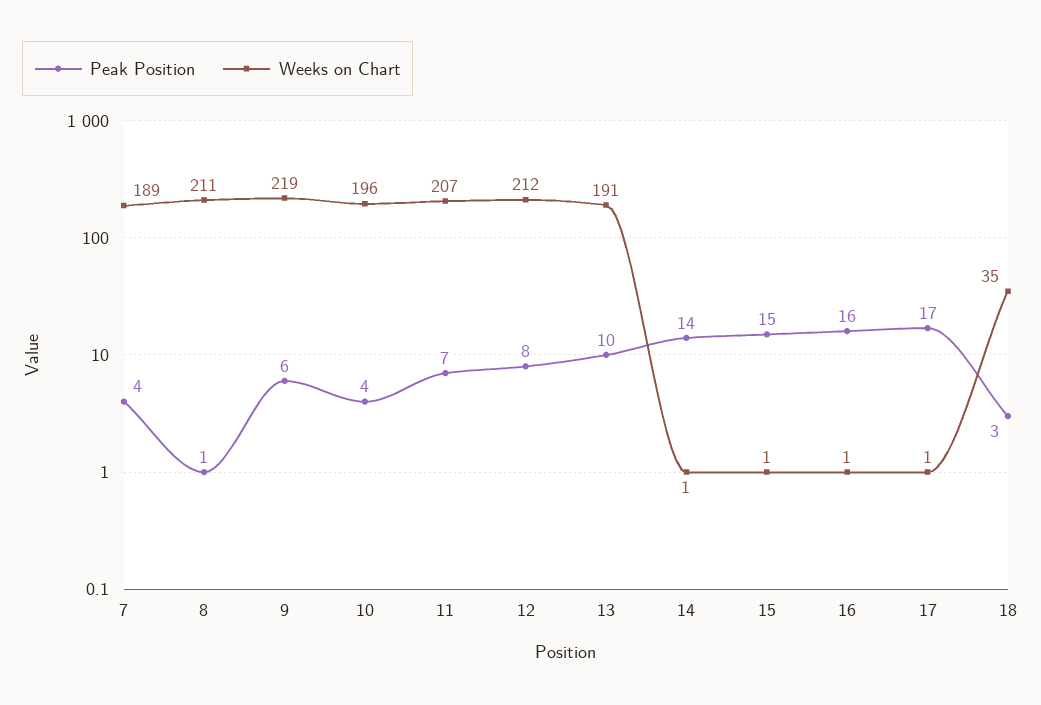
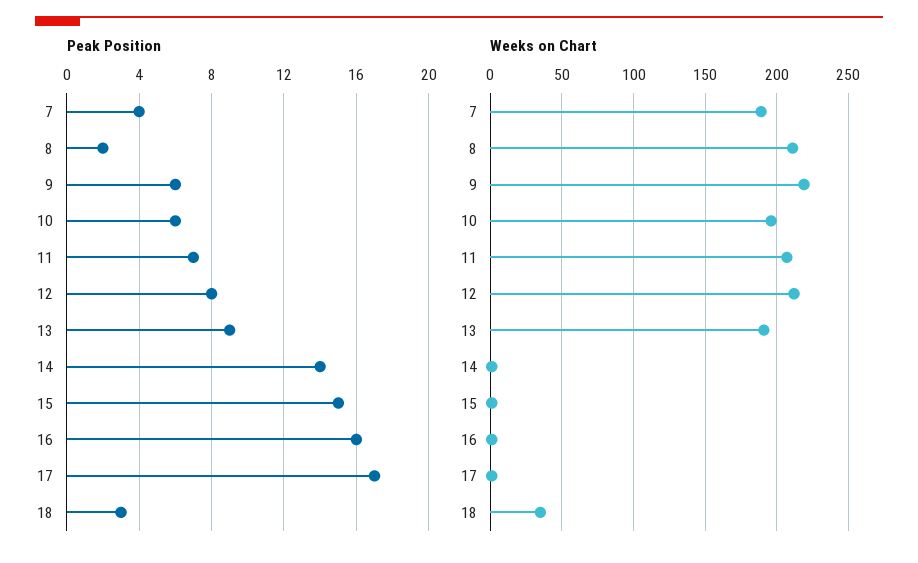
Peak Position, 8: 1 -> 2
Peak Position, 10: 4 -> 6
Peak Position, 13: 10 -> 9

